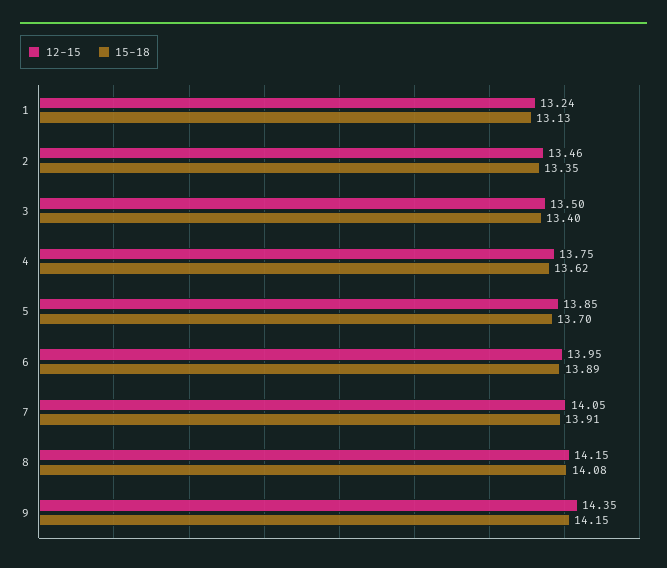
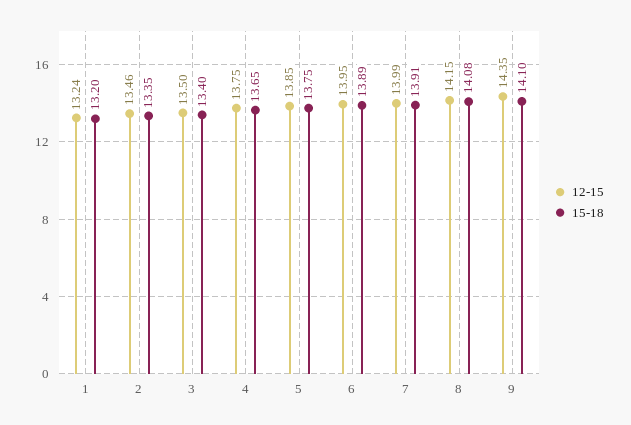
15-18, 1: 13.13 -> 13.2
15-18, 4: 13.62 -> 13.65
15-18, 5: 13.7 -> 13.75
12-15, 7: 14.05 -> 13.99
15-18, 9: 14.15 -> 14.1

